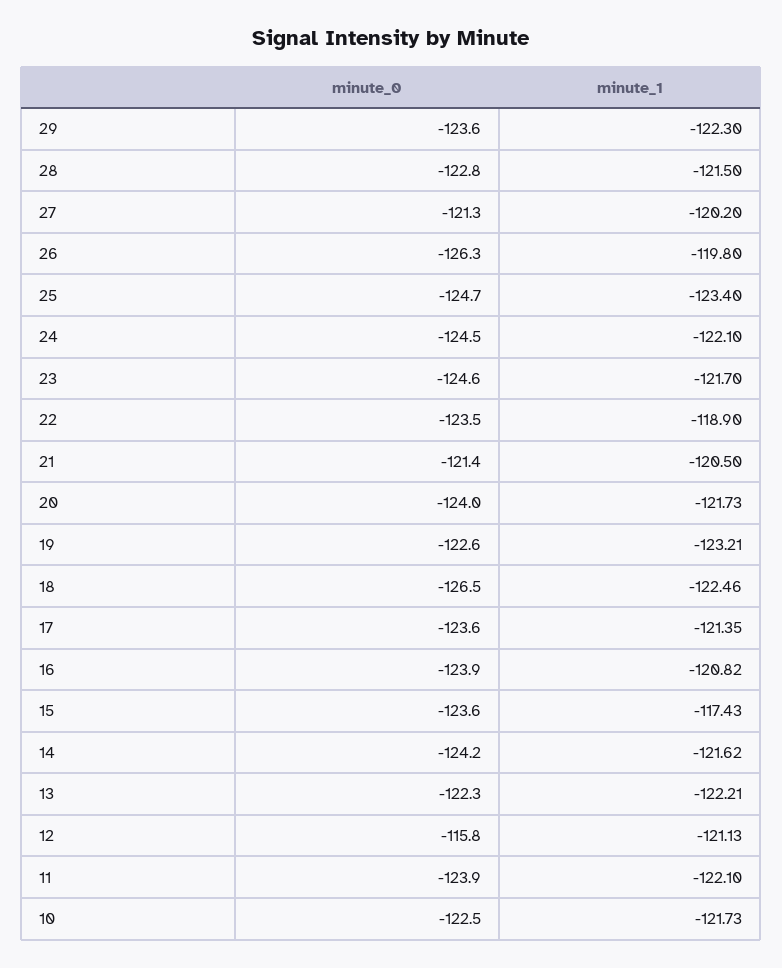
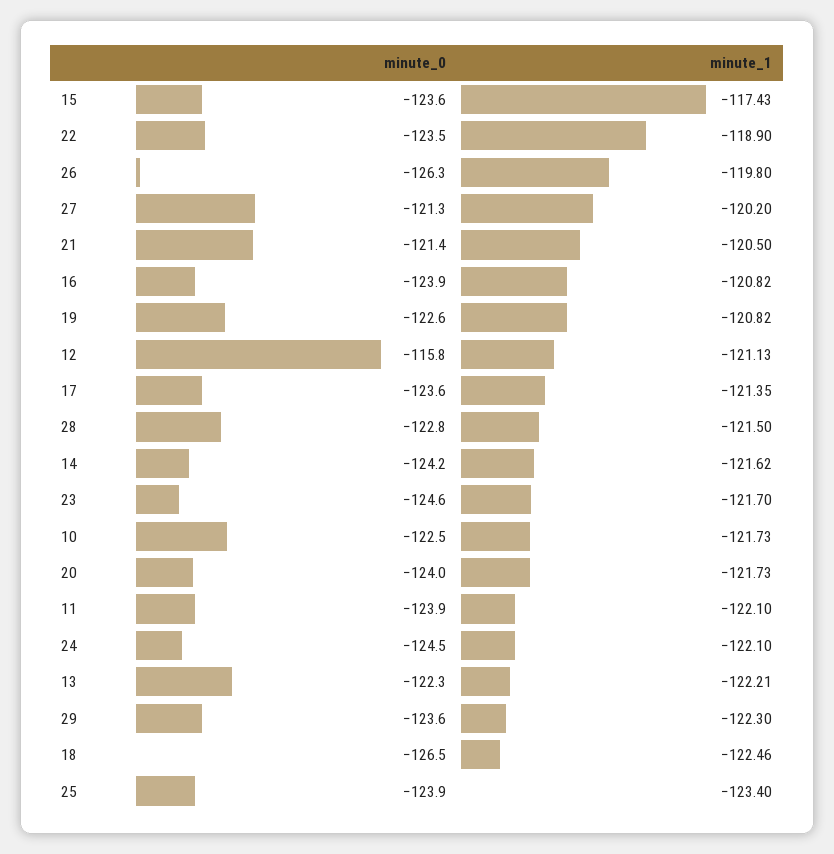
minute_0, 25: -124.7 -> -123.9
minute_1, 19: -123.21 -> -120.82

